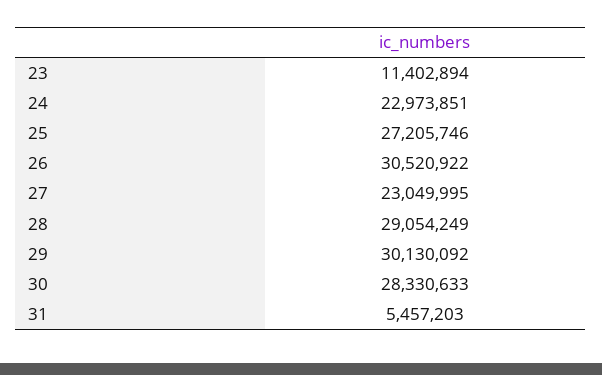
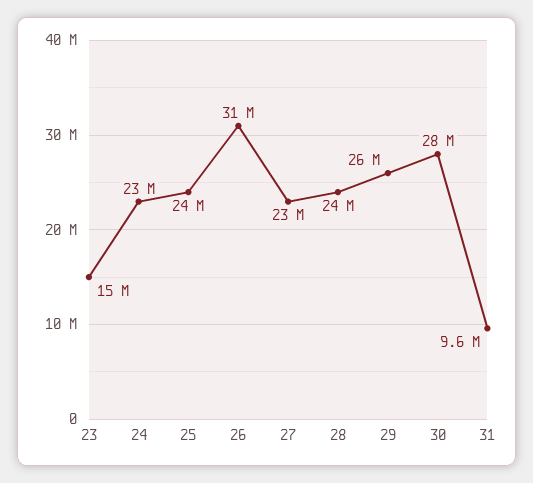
23: 11402894 -> 15000000
25: 27205746 -> 24000000
28: 29054249 -> 24000000
29: 30130092 -> 26000000
31: 5457203 -> 9600000

